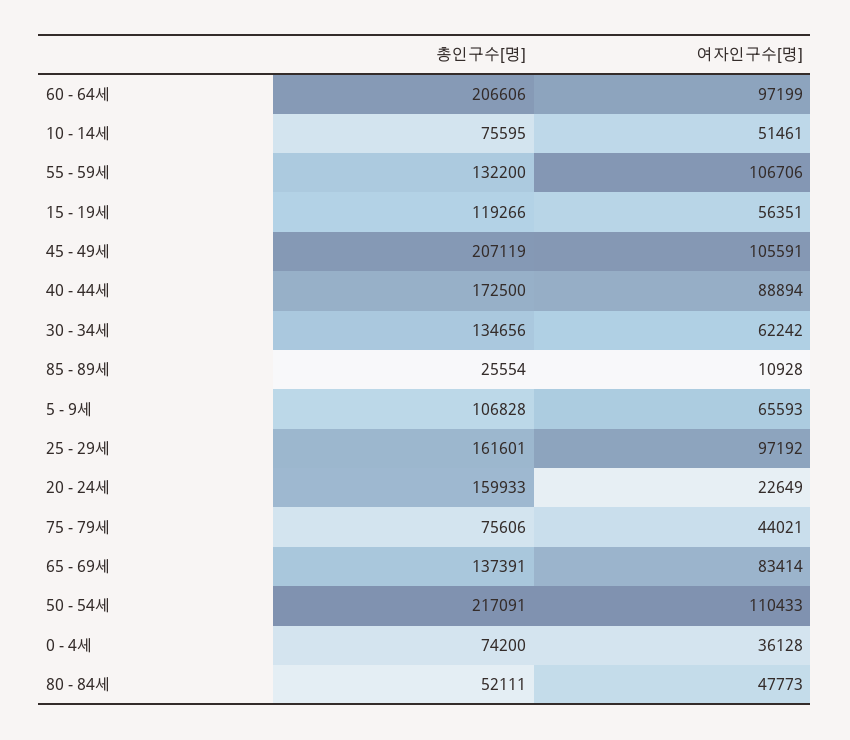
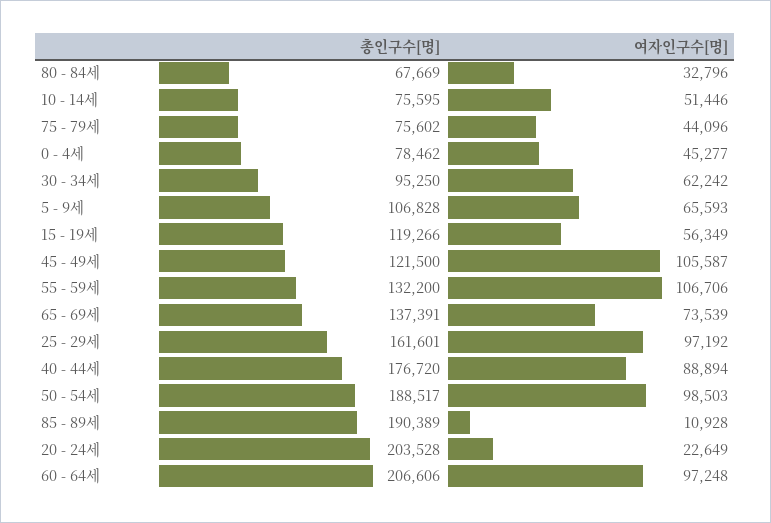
여자인구수[명], 60 - 64세: 97199 -> 97248
여자인구수[명], 10 - 14세: 51461 -> 51446
여자인구수[명], 15 - 19세: 56351 -> 56349
총인구수[명], 45 - 49세: 207119 -> 121500
여자인구수[명], 45 - 49세: 105591 -> 105587
총인구수[명], 40 - 44세: 172500 -> 176720
총인구수[명], 30 - 34세: 134656 -> 95250
총인구수[명], 85 - 89세: 25554 -> 190389
총인구수[명], 20 - 24세: 159933 -> 203528
총인구수[명], 75 - 79세: 75606 -> 75602
여자인구수[명], 75 - 79세: 44021 -> 44096
여자인구수[명], 65 - 69세: 83414 -> 73539
총인구수[명], 50 - 54세: 217091 -> 188517
여자인구수[명], 50 - 54세: 110433 -> 98503
총인구수[명], 0 - 4세: 74200 -> 78462
여자인구수[명], 0 - 4세: 36128 -> 45277
총인구수[명], 80 - 84세: 52111 -> 67669
여자인구수[명], 80 - 84세: 47773 -> 32796

